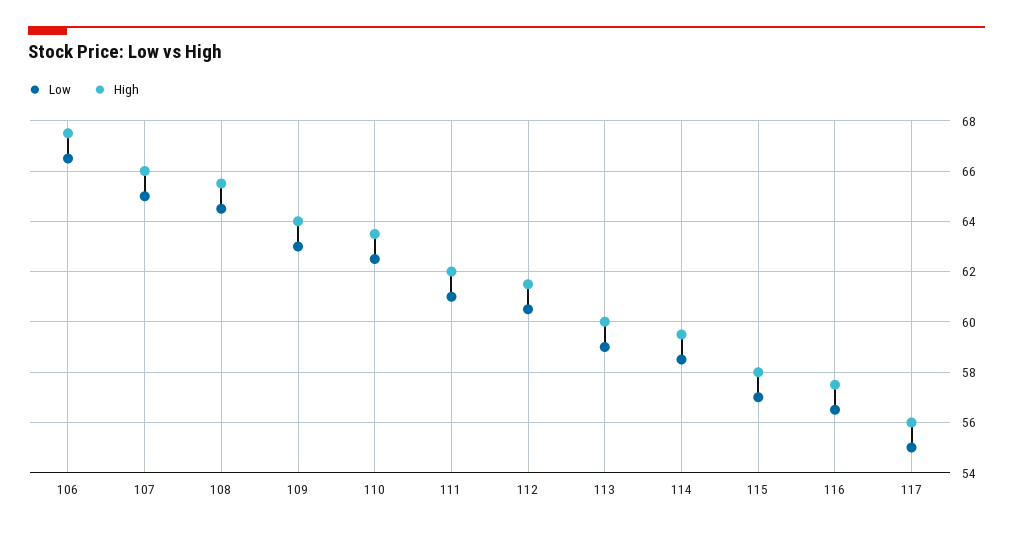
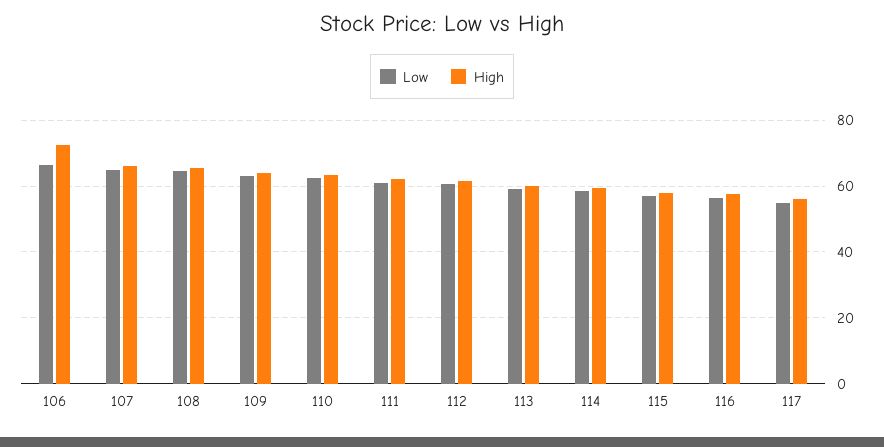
High, 106: 67.5 -> 72

